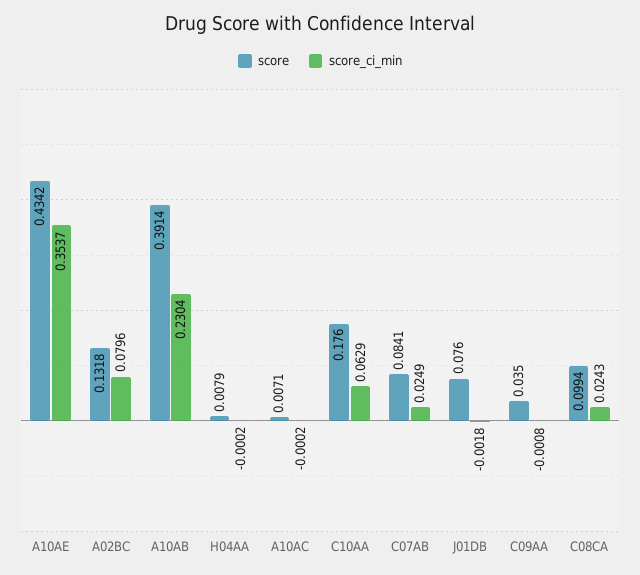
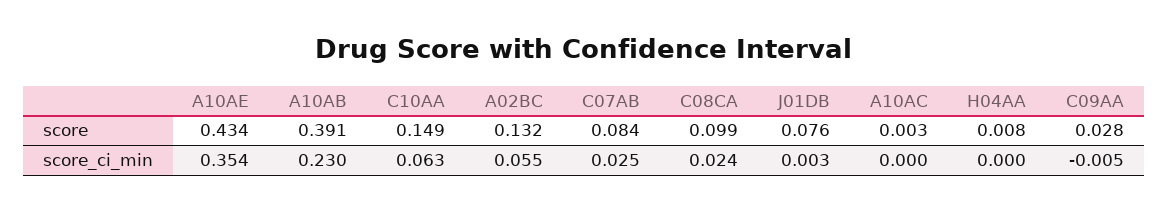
score_ci_min, A02BC: 0.0796 -> 0.055
score, A10AC: 0.0071 -> 0.003
score, C10AA: 0.176 -> 0.149
score_ci_min, J01DB: -0.0018 -> 0.003
score, C09AA: 0.035 -> 0.028
score_ci_min, C09AA: -0.0008 -> -0.005

